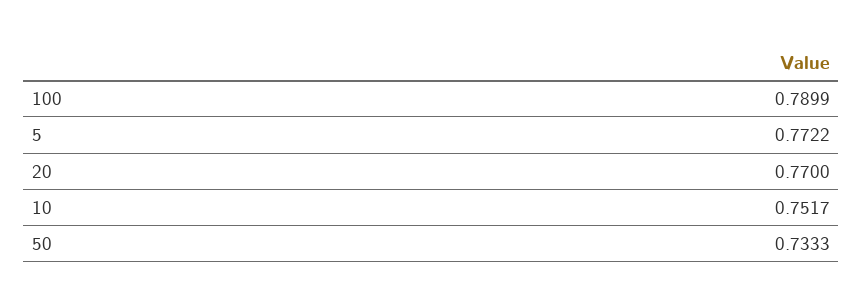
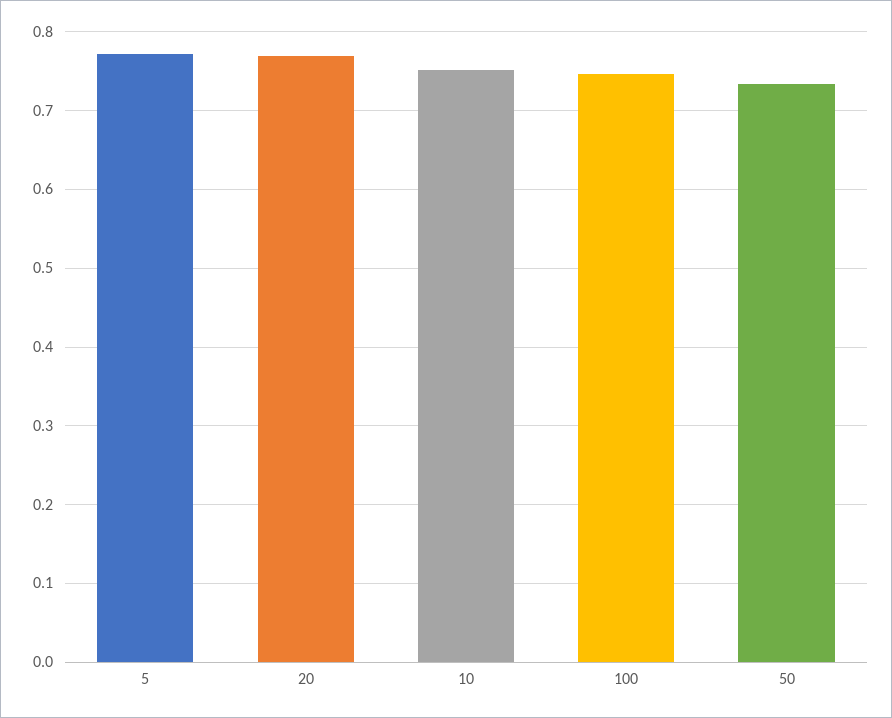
100: 0.7899 -> 0.75

